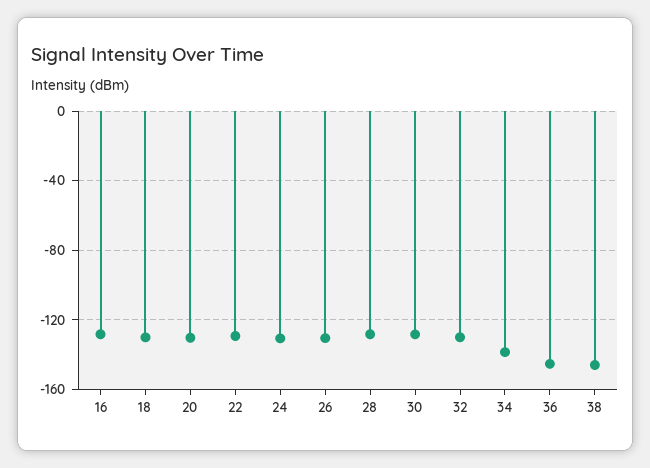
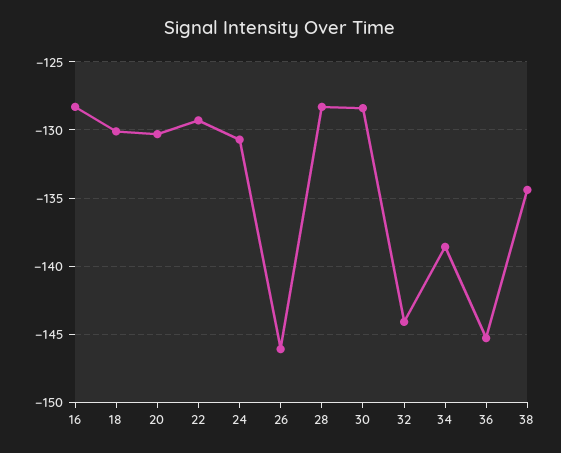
26: -130 -> -146
32: -130 -> -144
38: -145 -> -134.5

